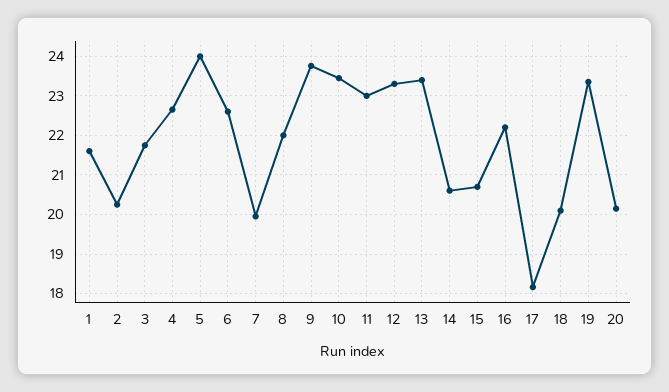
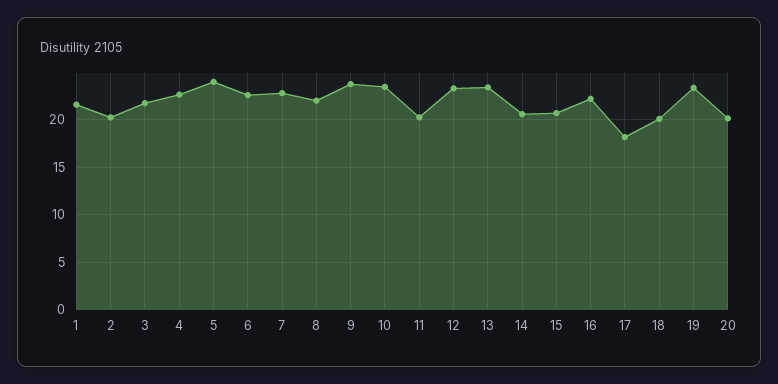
7: 20 -> 23
11: 23 -> 20

